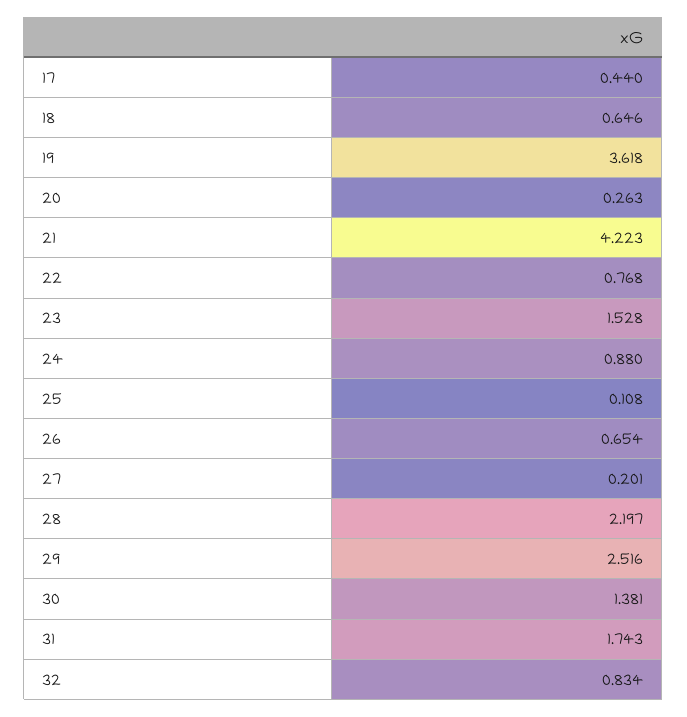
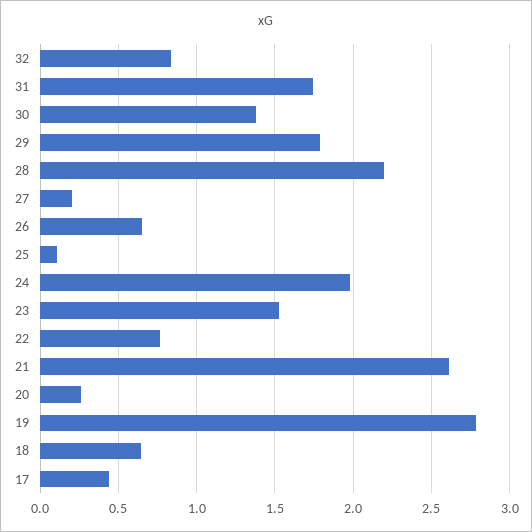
19: 3.618 -> 2.8
21: 4.223 -> 2.6
24: 0.88 -> 2
29: 2.516 -> 1.8

